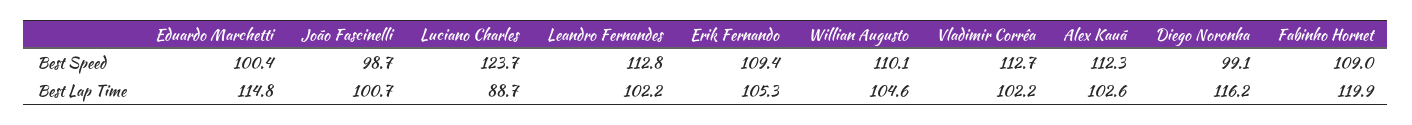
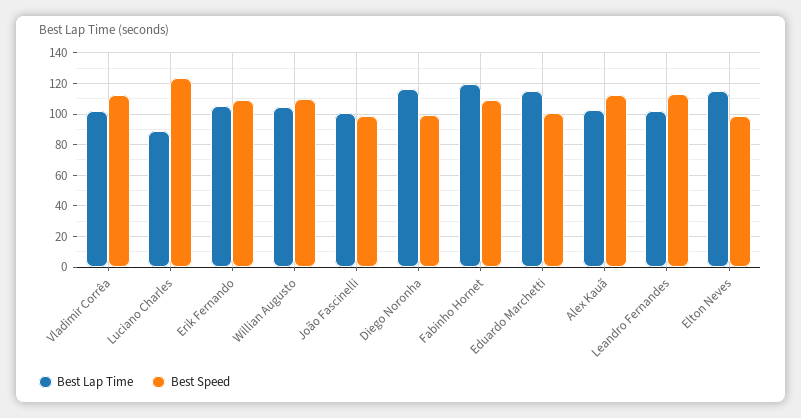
Best Lap Time, Elton Neves: none -> 115
Best Speed, Elton Neves: none -> 100

